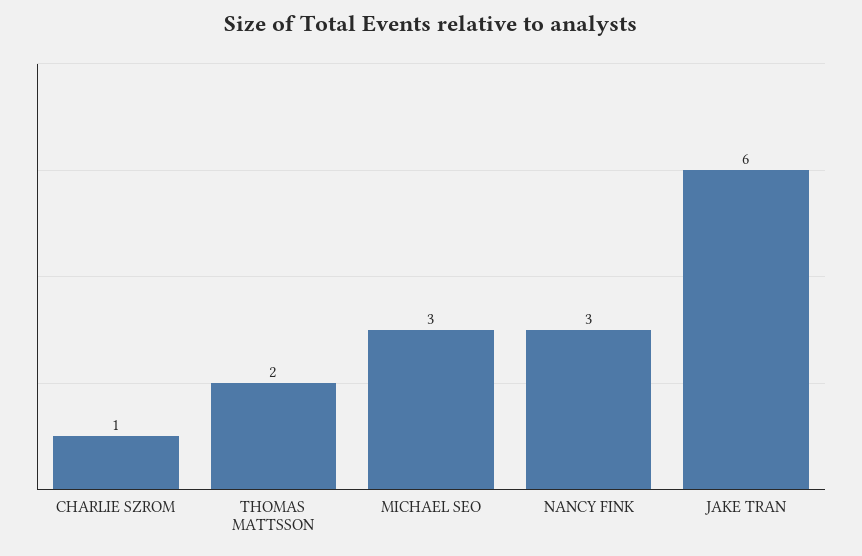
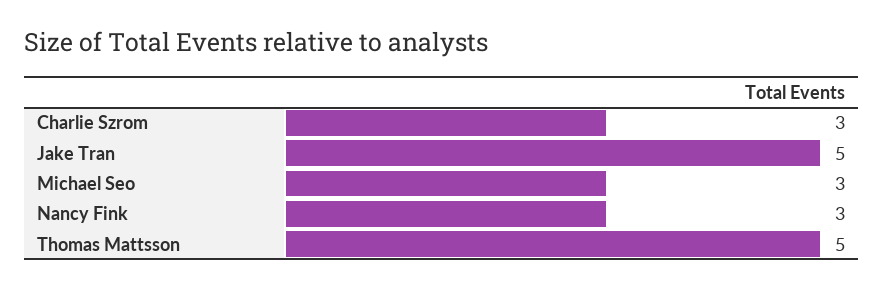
CHARLIE SZROM: 1 -> 3
THOMAS MATTSSON: 2 -> 5
JAKE TRAN: 6 -> 5

